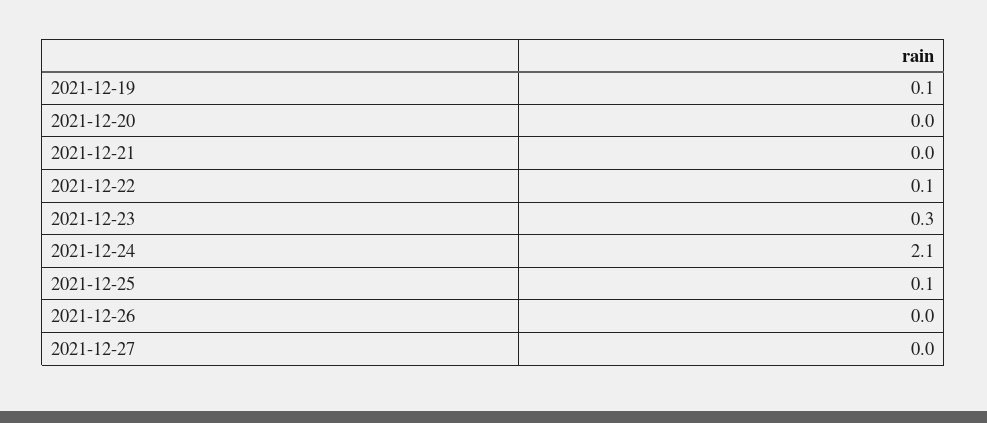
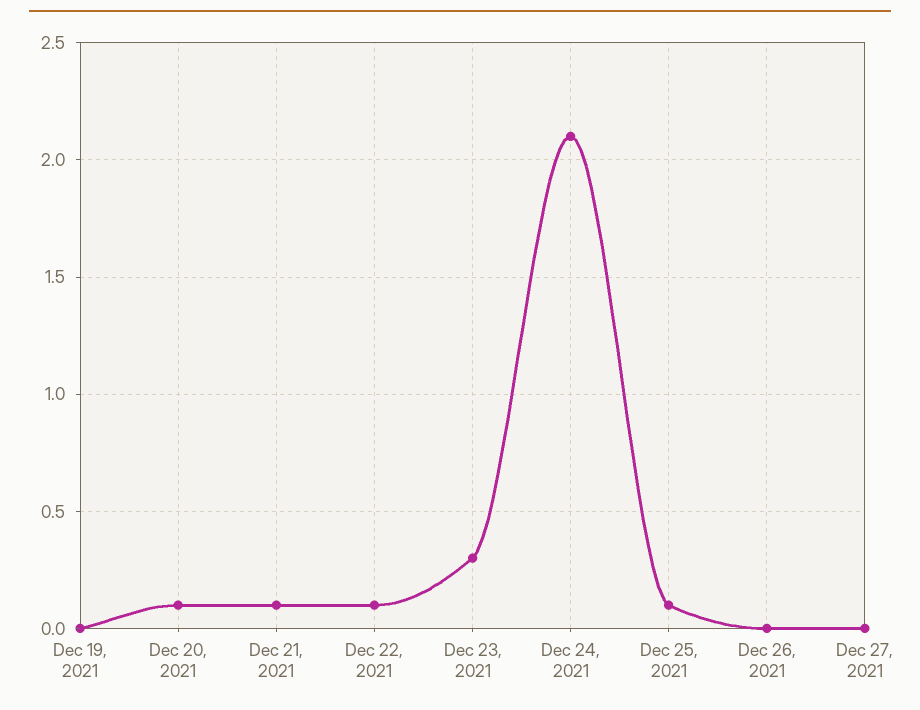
2021-12-19: 0.1 -> 0
2021-12-20: 0 -> 0.1
2021-12-21: 0 -> 0.1

